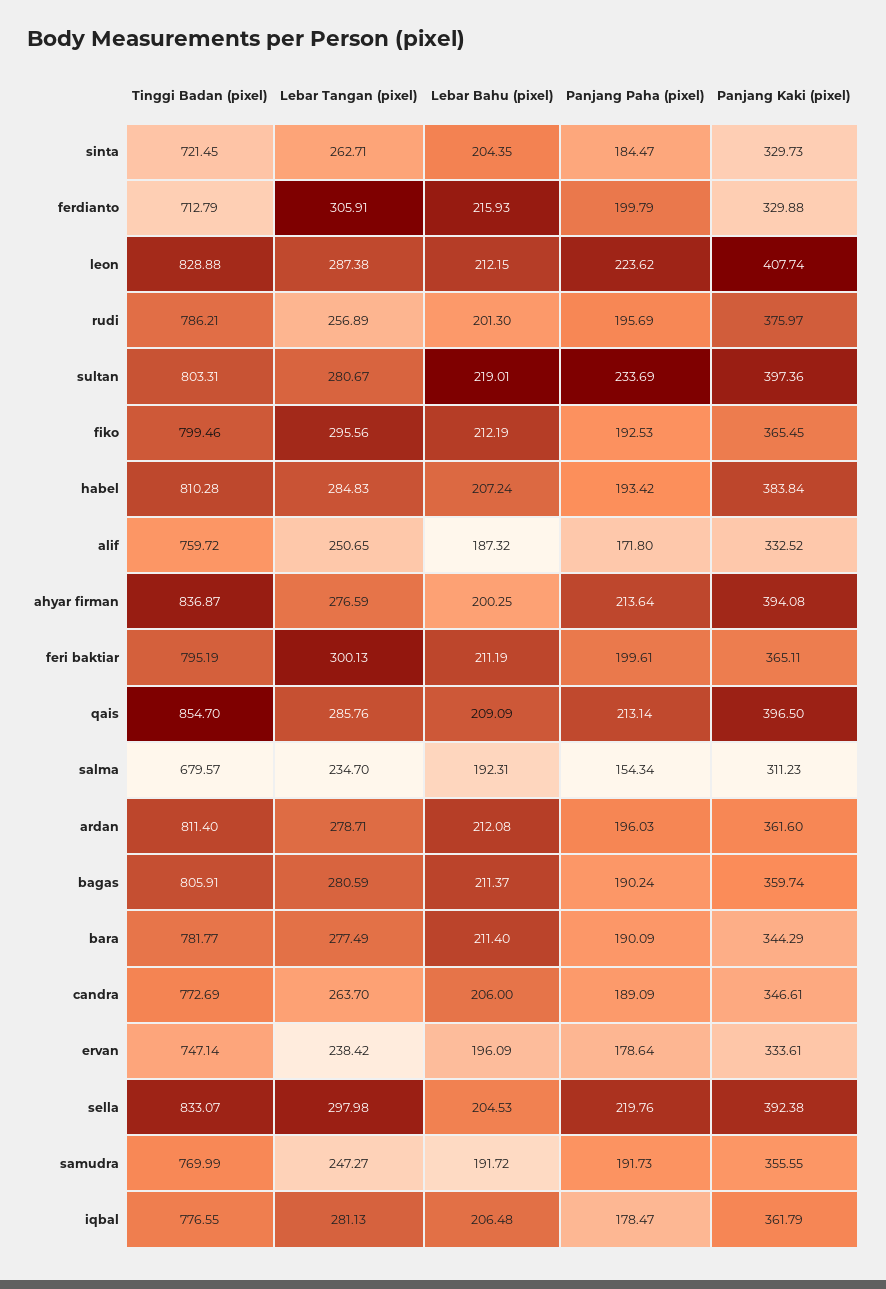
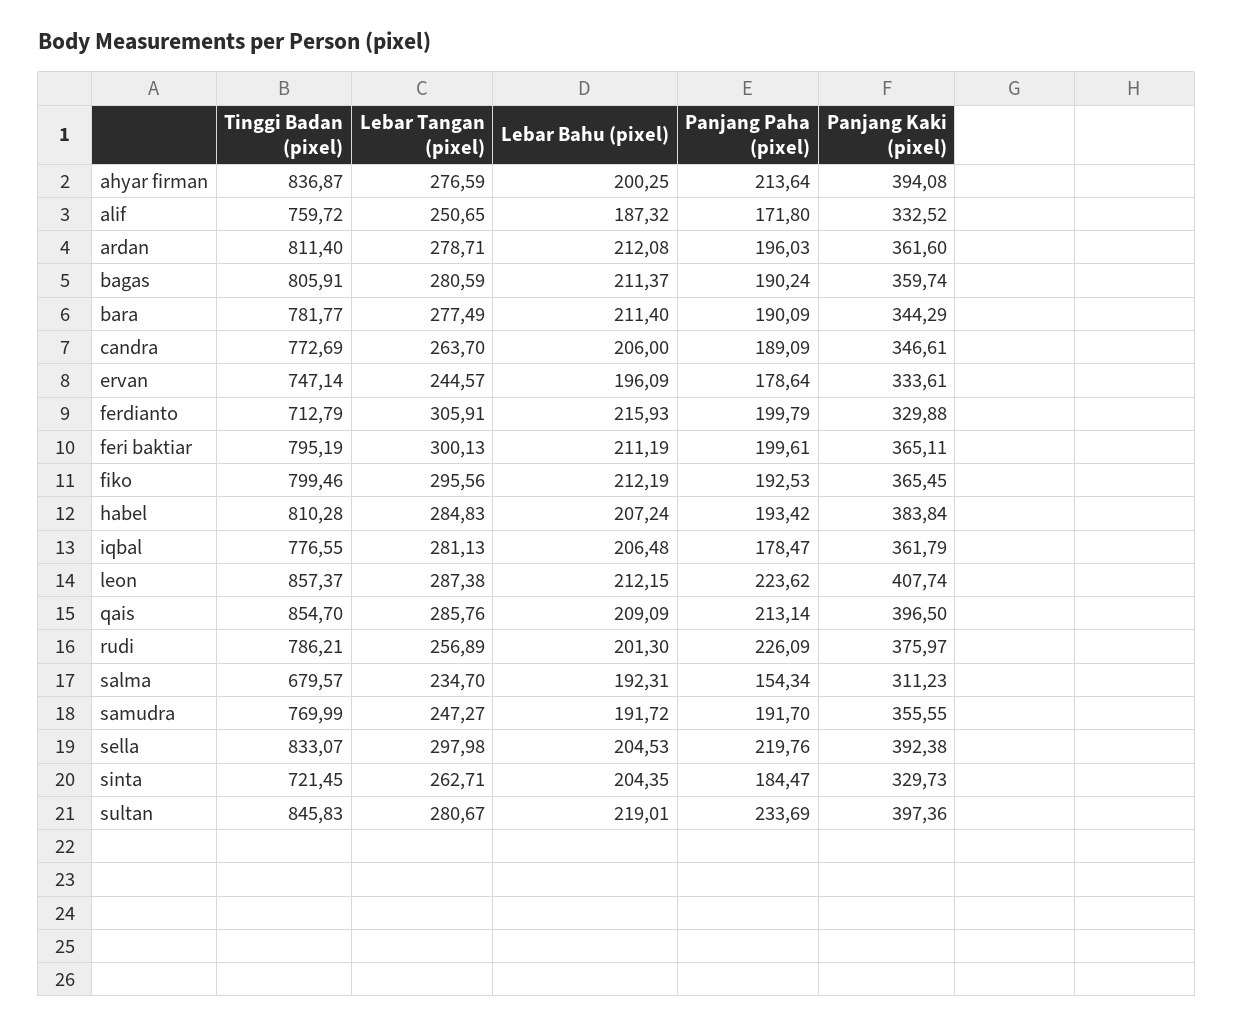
Tinggi Badan (pixel), leon: 828.88 -> 857.37
Panjang Paha (pixel), rudi: 195.69 -> 226.09
Tinggi Badan (pixel), sultan: 803.31 -> 845.83
Lebar Tangan (pixel), ervan: 238.42 -> 244.57
Panjang Paha (pixel), samudra: 191.73 -> 191.7

